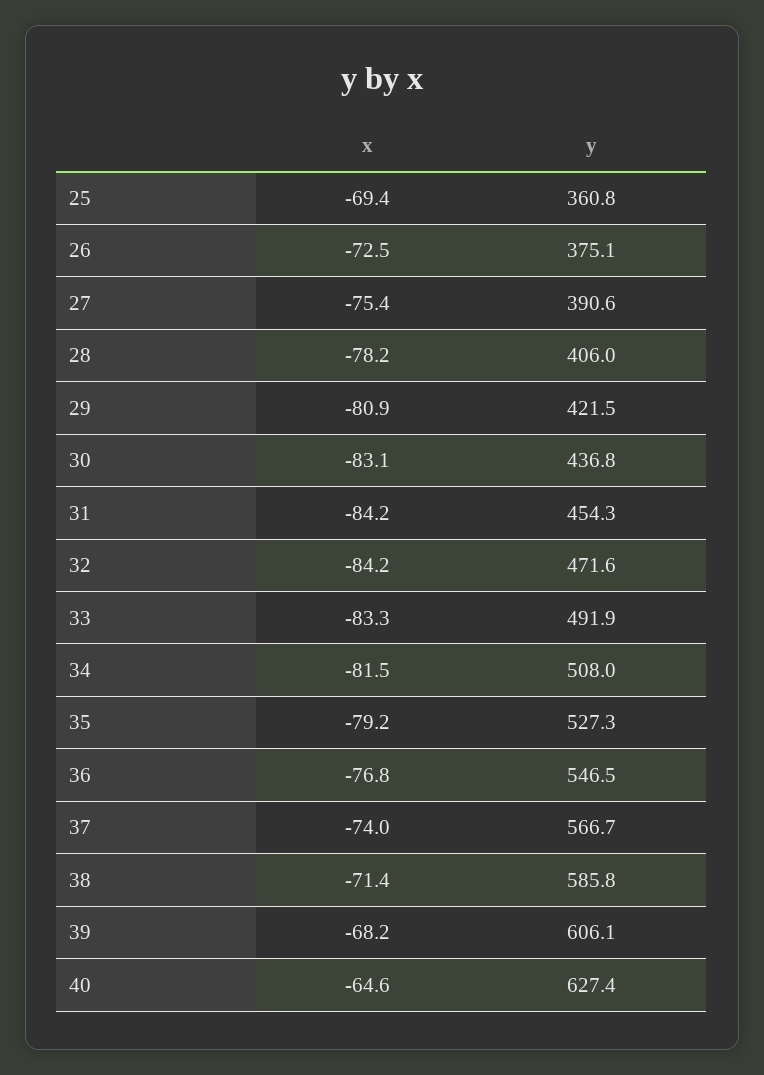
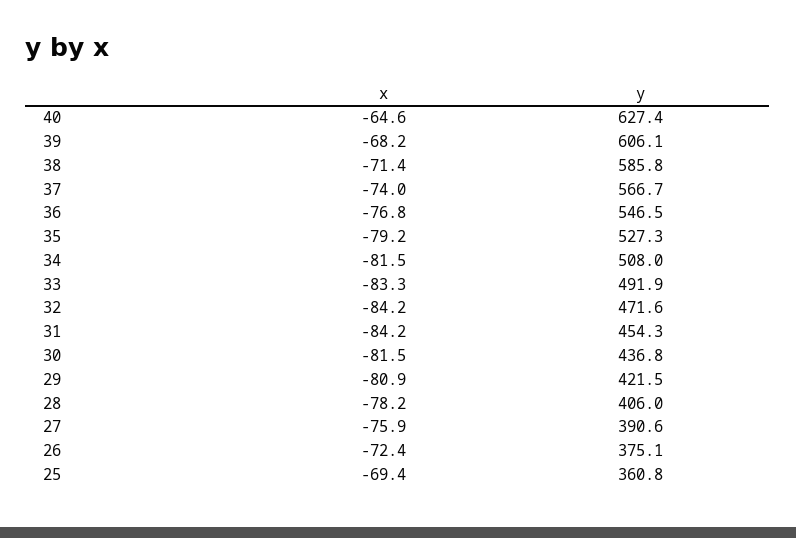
x, 26: -72.5 -> -72.4
x, 27: -75.4 -> -75.9
x, 30: -83.1 -> -81.5

